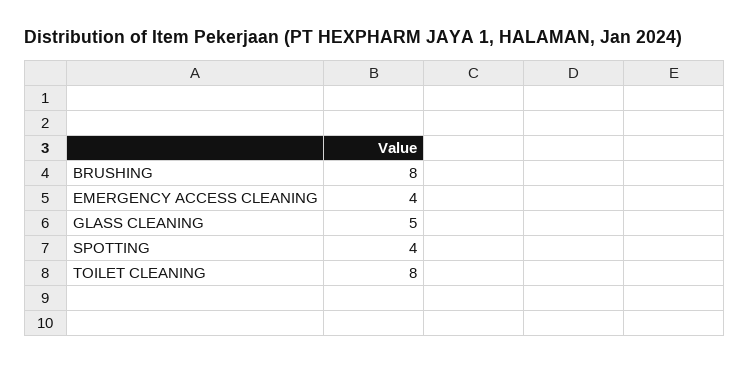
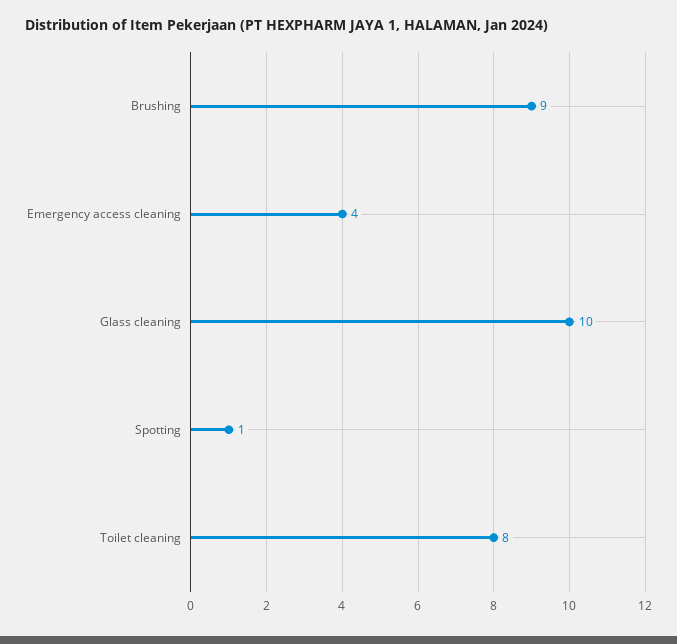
BRUSHING: 8 -> 9
GLASS CLEANING: 5 -> 10
SPOTTING: 4 -> 1

